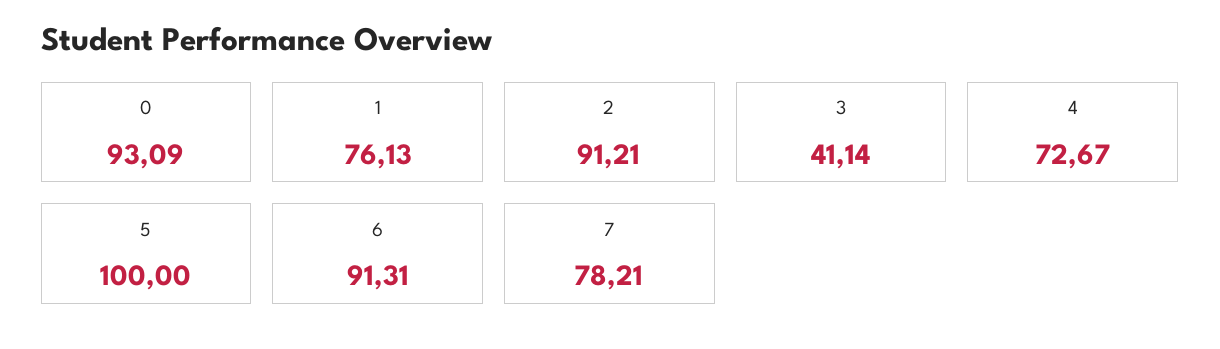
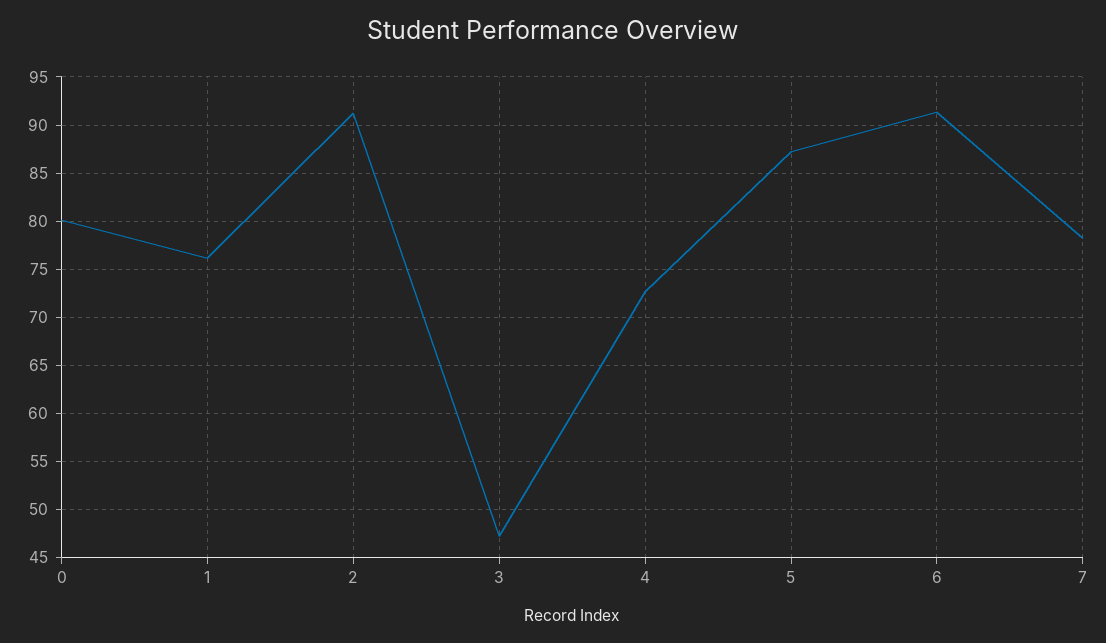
0: 93.09 -> 80
3: 41.14 -> 47
5: 100 -> 87

